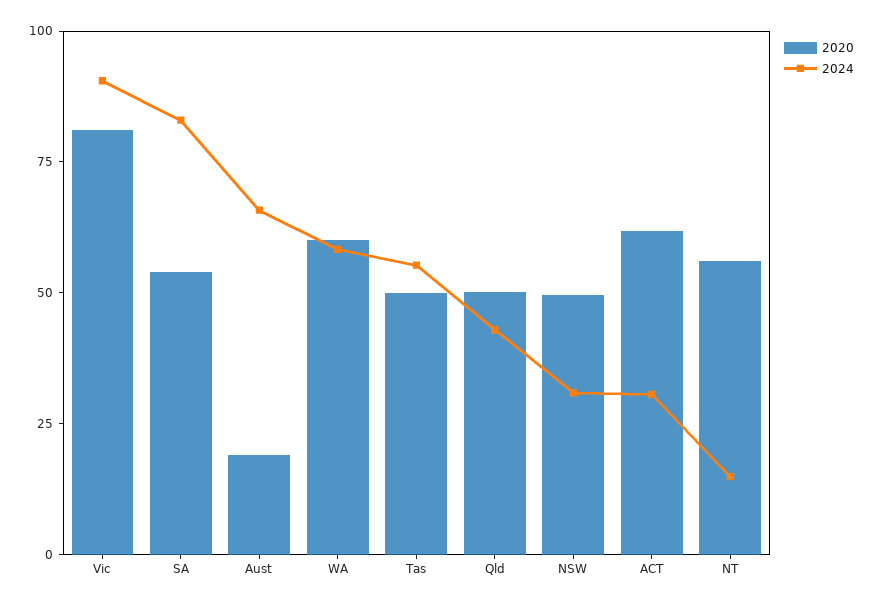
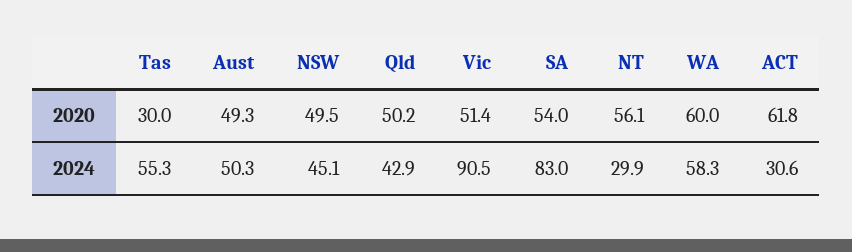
2020, Vic: 80 -> 51.4
2020, Aust: 20 -> 49.3
2024, Aust: 65 -> 50.3
2020, Tas: 50 -> 30
2024, NSW: 30 -> 45.1
2024, NT: 15 -> 29.9

